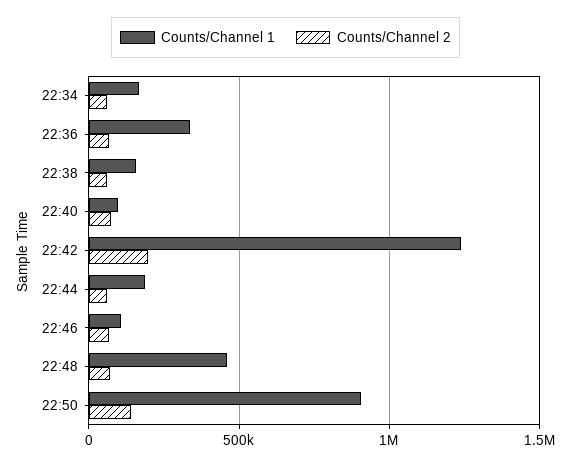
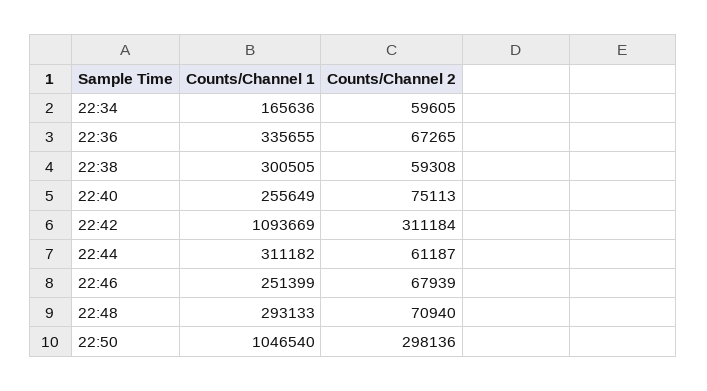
Counts/Channel 1, 22:38: 150000 -> 300505
Counts/Channel 1, 22:40: 100000 -> 255649
Counts/Channel 1, 22:42: 1250000 -> 1093669
Counts/Channel 2, 22:42: 200000 -> 311184
Counts/Channel 1, 22:44: 200000 -> 311182
Counts/Channel 1, 22:46: 100000 -> 251399
Counts/Channel 1, 22:48: 450000 -> 293133
Counts/Channel 1, 22:50: 900000 -> 1046540
Counts/Channel 2, 22:50: 150000 -> 298136

